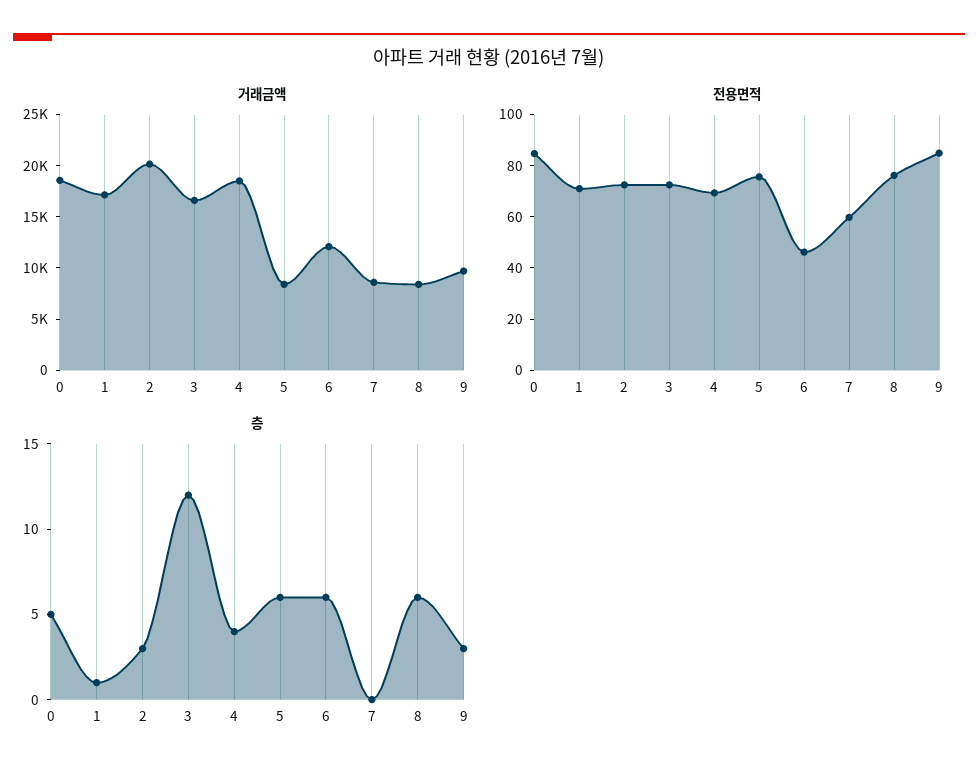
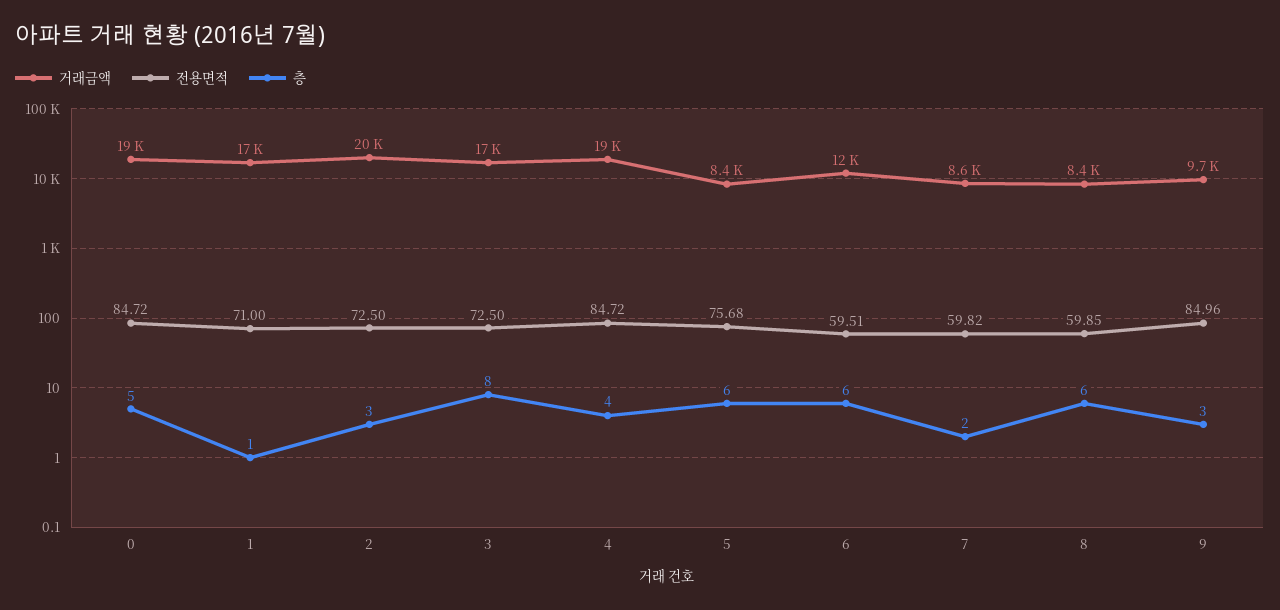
전용면적, 4: 70 -> 84.72
전용면적, 6: 45 -> 59.51
전용면적, 8: 75 -> 59.85
층, 3: 12 -> 8
층, 7: 0 -> 2

